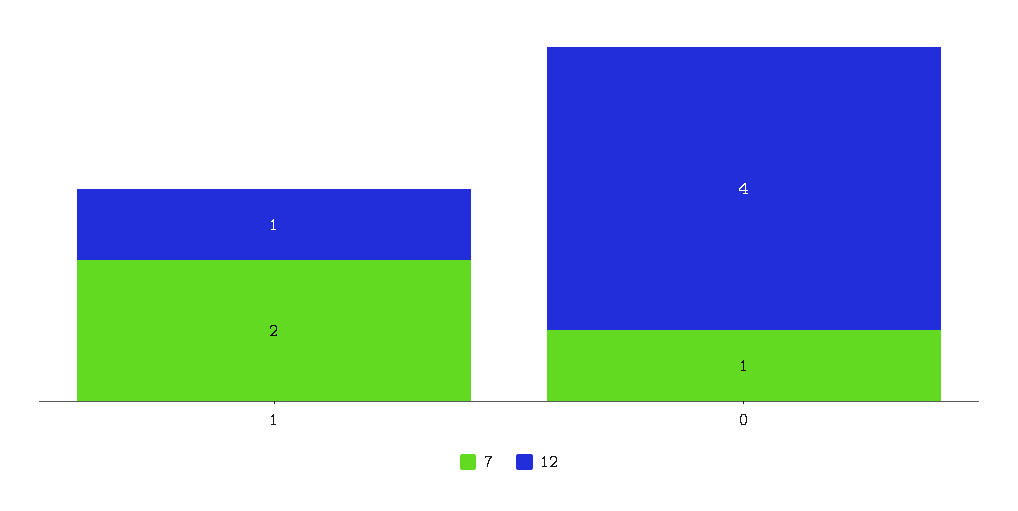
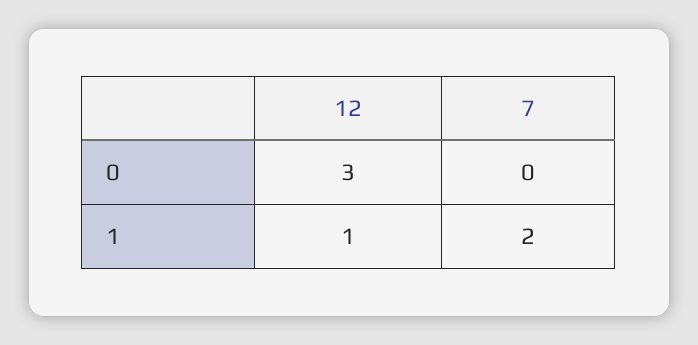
7, 0: 1 -> 0
12, 0: 4 -> 3

